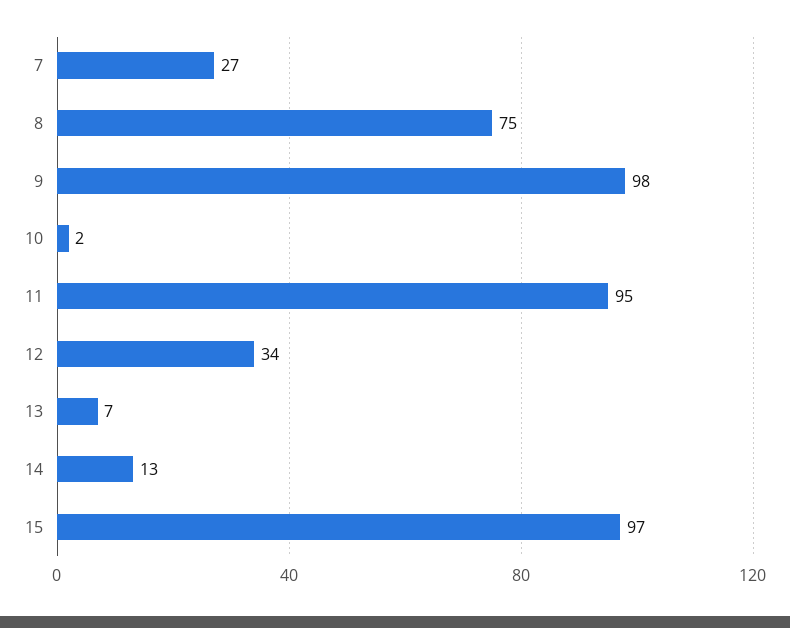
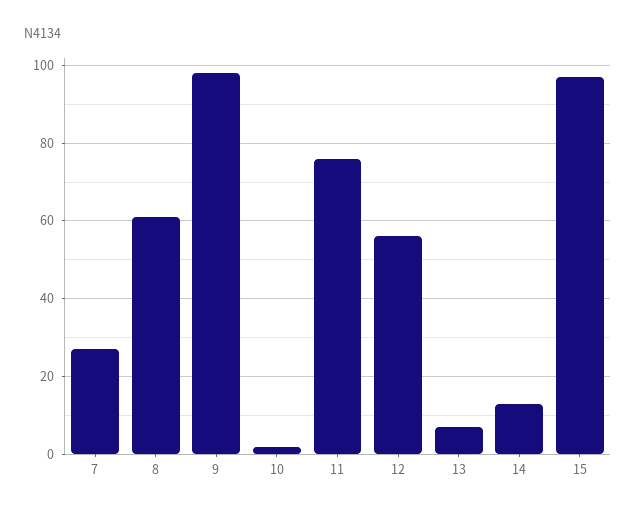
8: 75 -> 60
11: 95 -> 75
12: 34 -> 55

